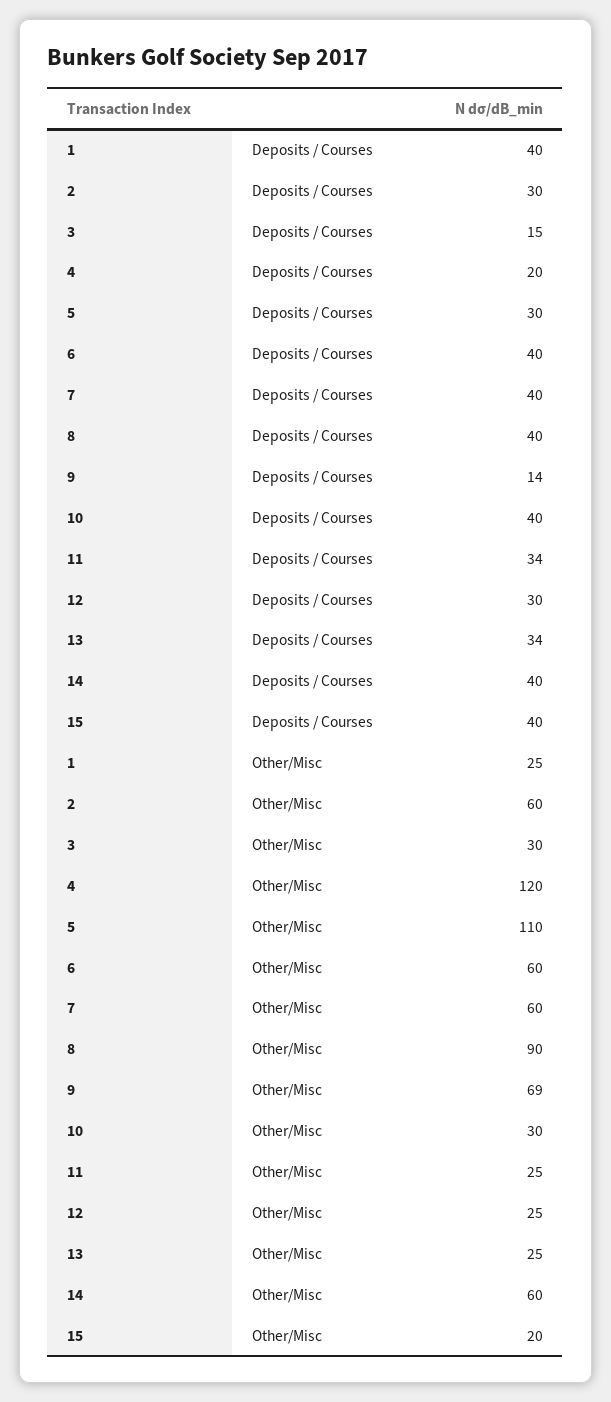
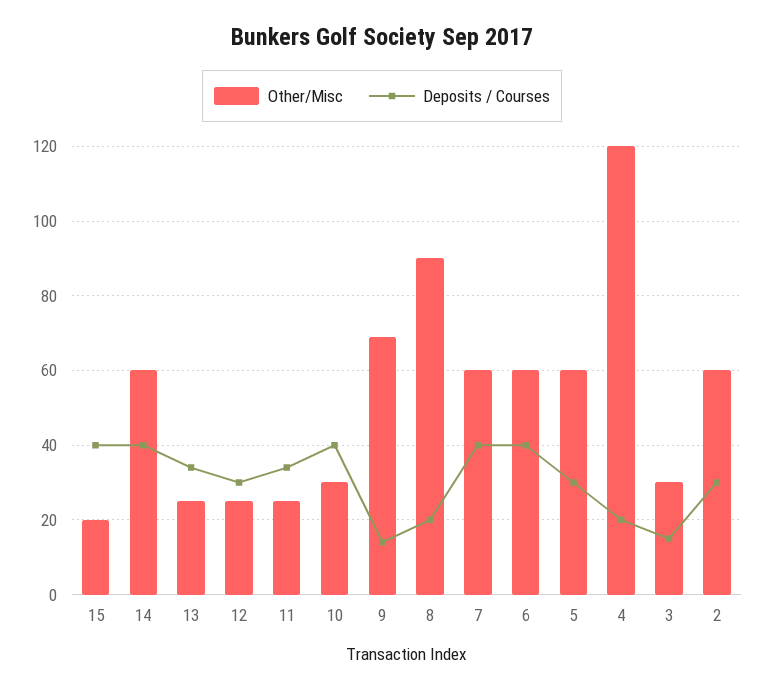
Deposits / Courses, 1: 40 -> none
Deposits / Courses, 8: 40 -> 20
Other/Misc, 1: 25 -> none
Other/Misc, 5: 110 -> 60

